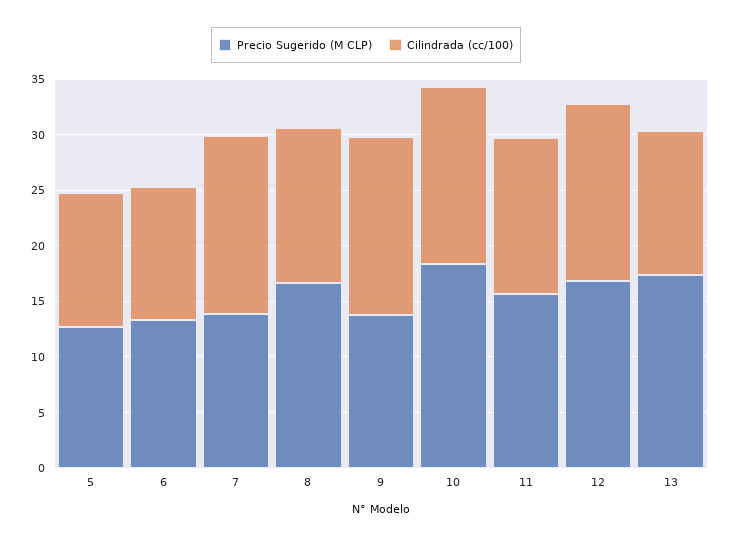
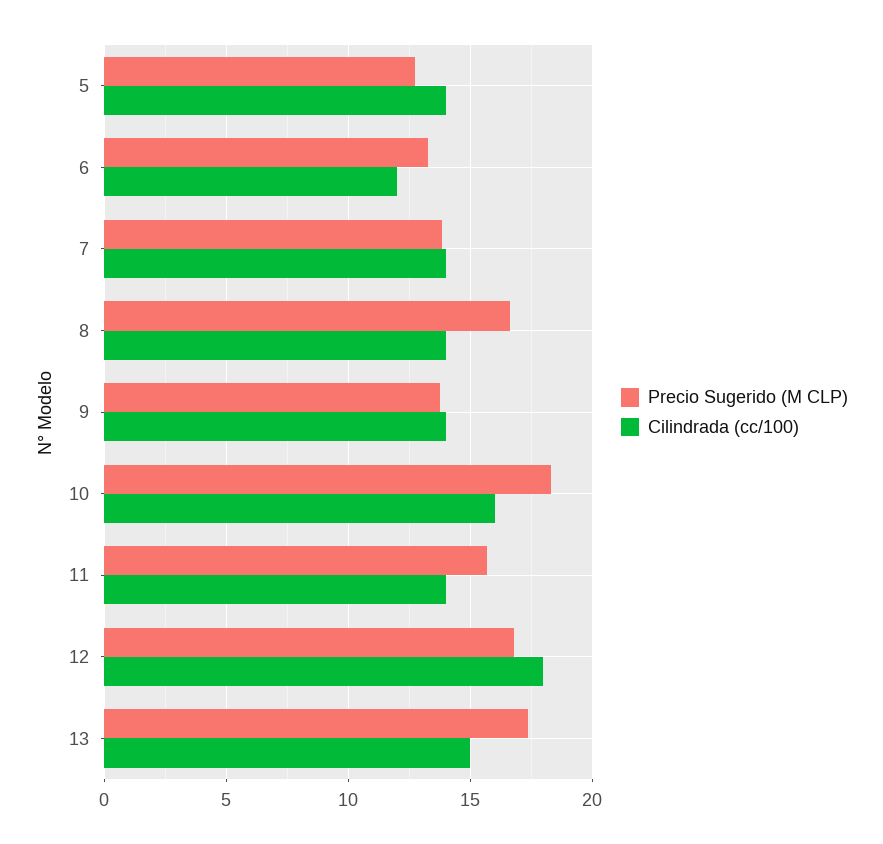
Cilindrada (cc/100), 5: 12 -> 14
Cilindrada (cc/100), 7: 16 -> 14
Cilindrada (cc/100), 9: 16 -> 14
Cilindrada (cc/100), 12: 16 -> 18
Cilindrada (cc/100), 13: 13 -> 15

